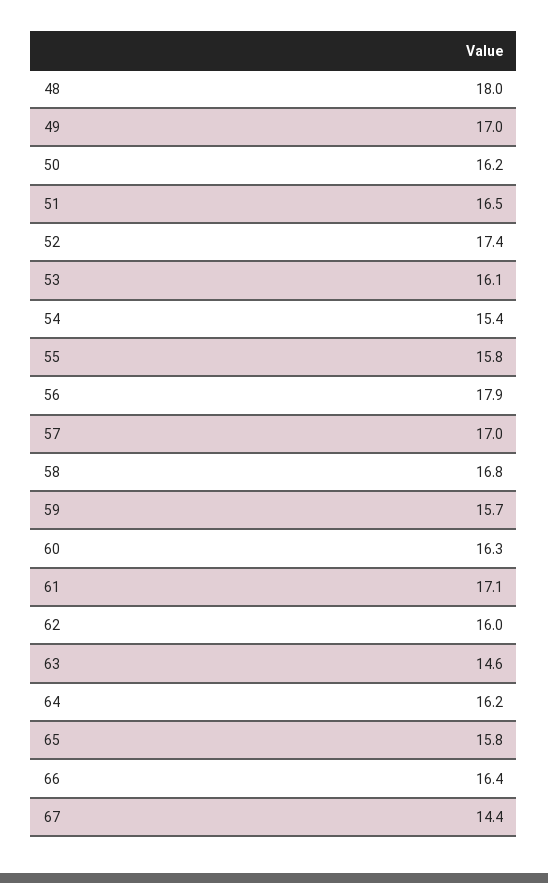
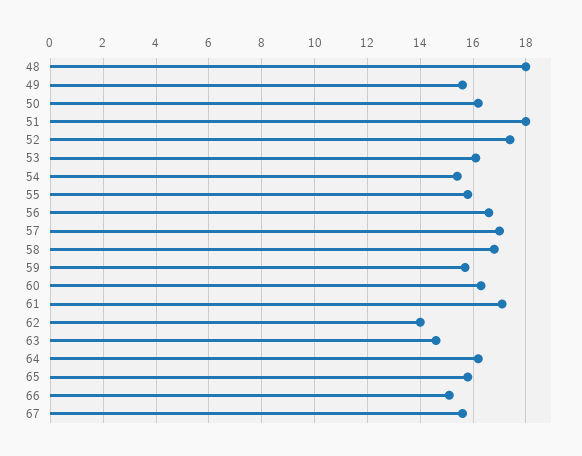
49: 17 -> 15.5
51: 16.5 -> 18
56: 17.9 -> 16.5
62: 16 -> 14
66: 16.4 -> 15
67: 14.4 -> 15.5

